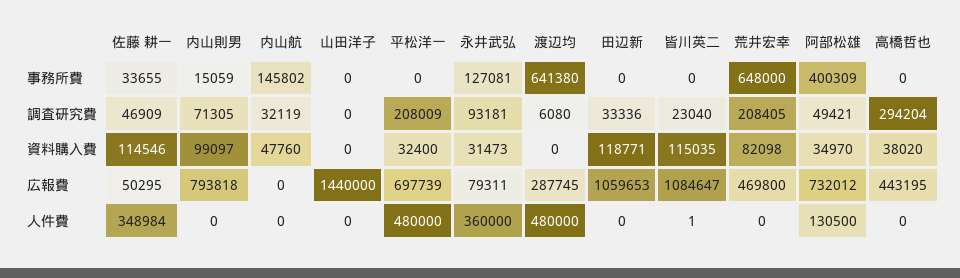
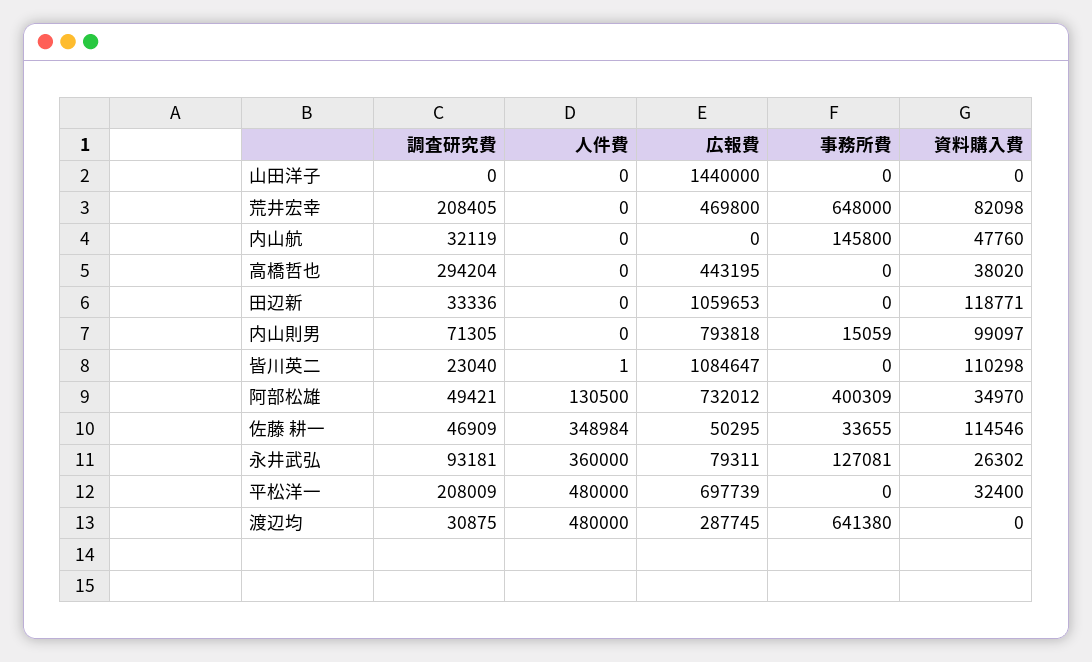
内山航, 事務所費: 145802 -> 145800
渡辺均, 調査研究費: 6080 -> 30875
永井武弘, 資料購入費: 31473 -> 26302
皆川英二, 資料購入費: 115035 -> 110298

